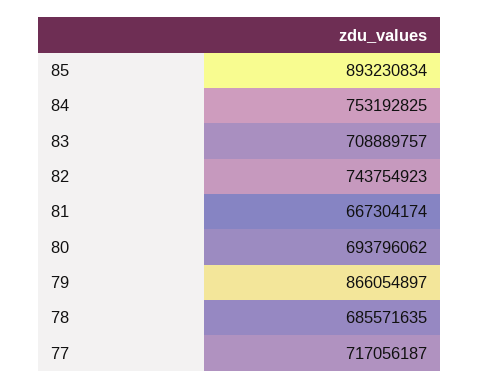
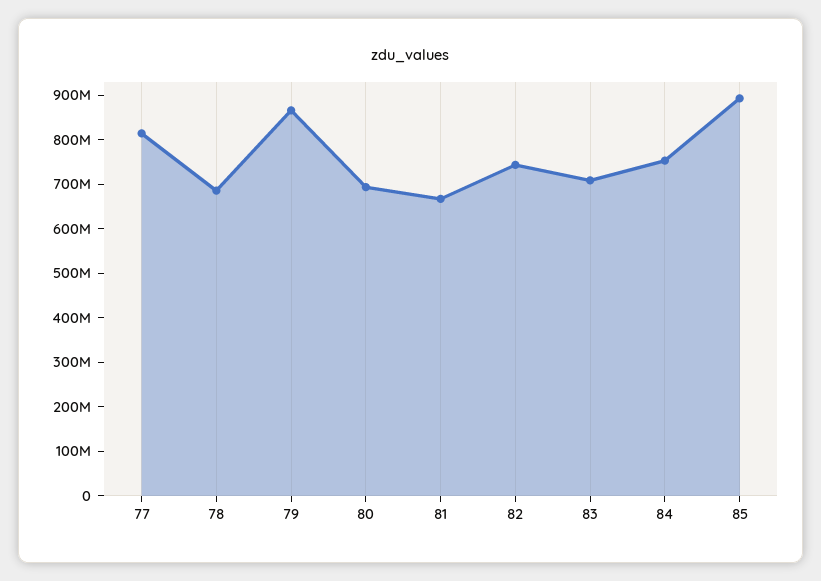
77: 717056187 -> 820000000

